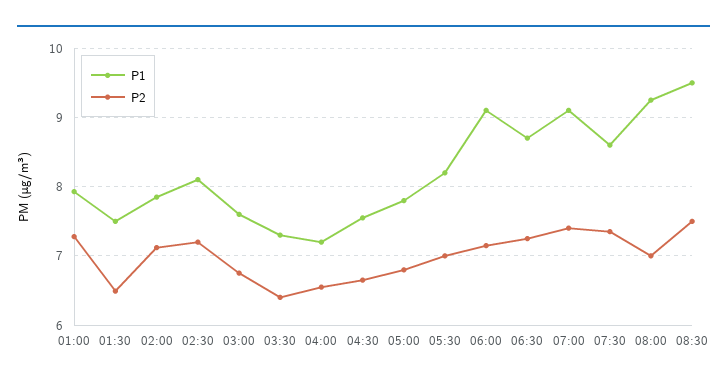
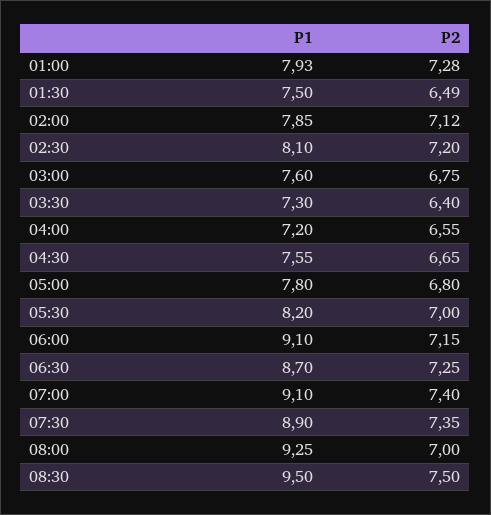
P1, 07:30: 8.6 -> 8.9

